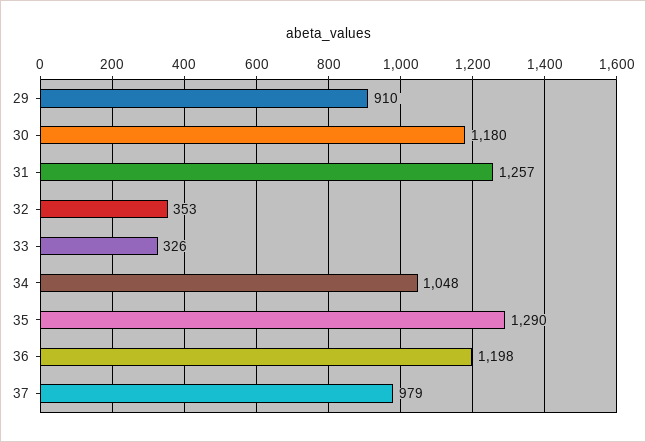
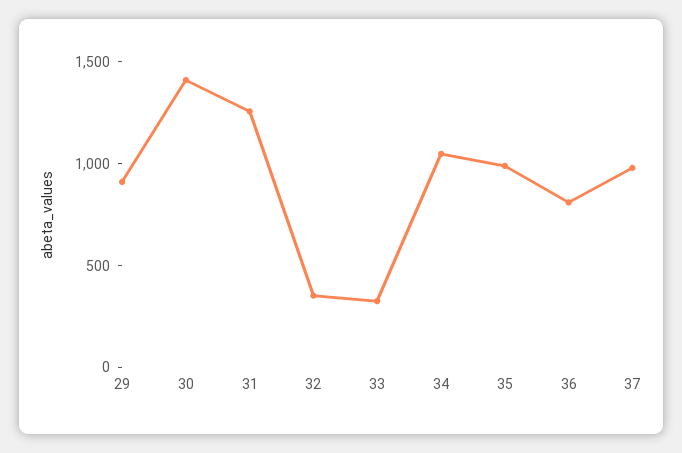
30: 1180 -> 1400
35: 1290 -> 1000
36: 1198 -> 800

